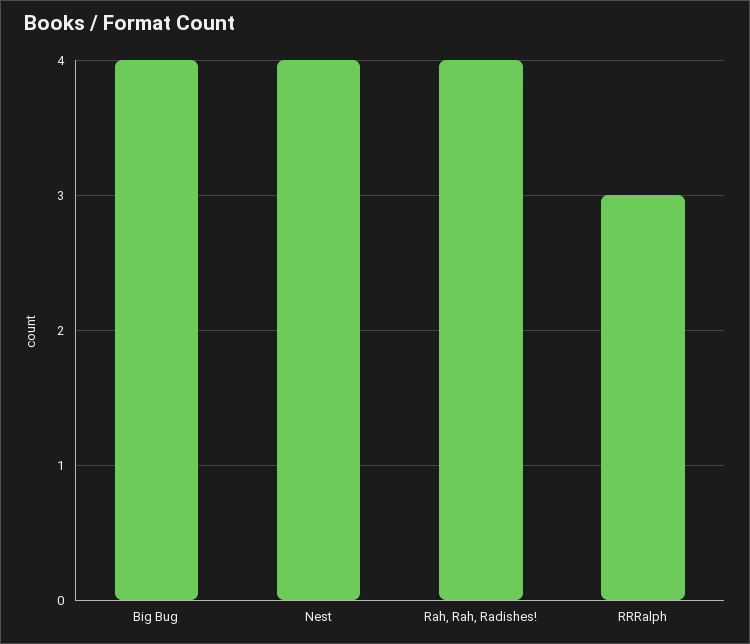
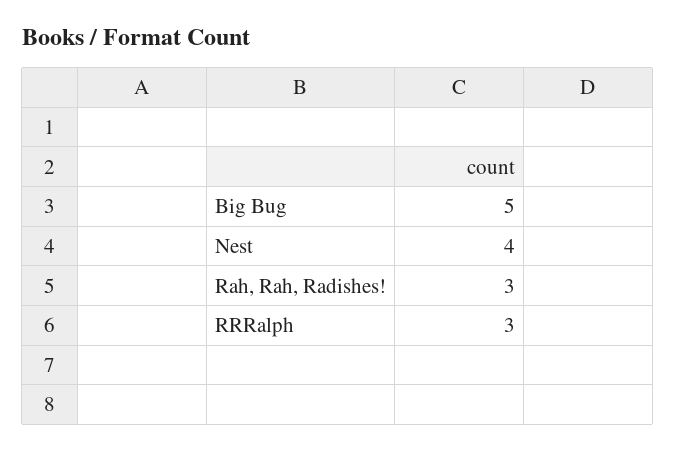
Big Bug: 4 -> 5
Rah, Rah, Radishes!: 4 -> 3

